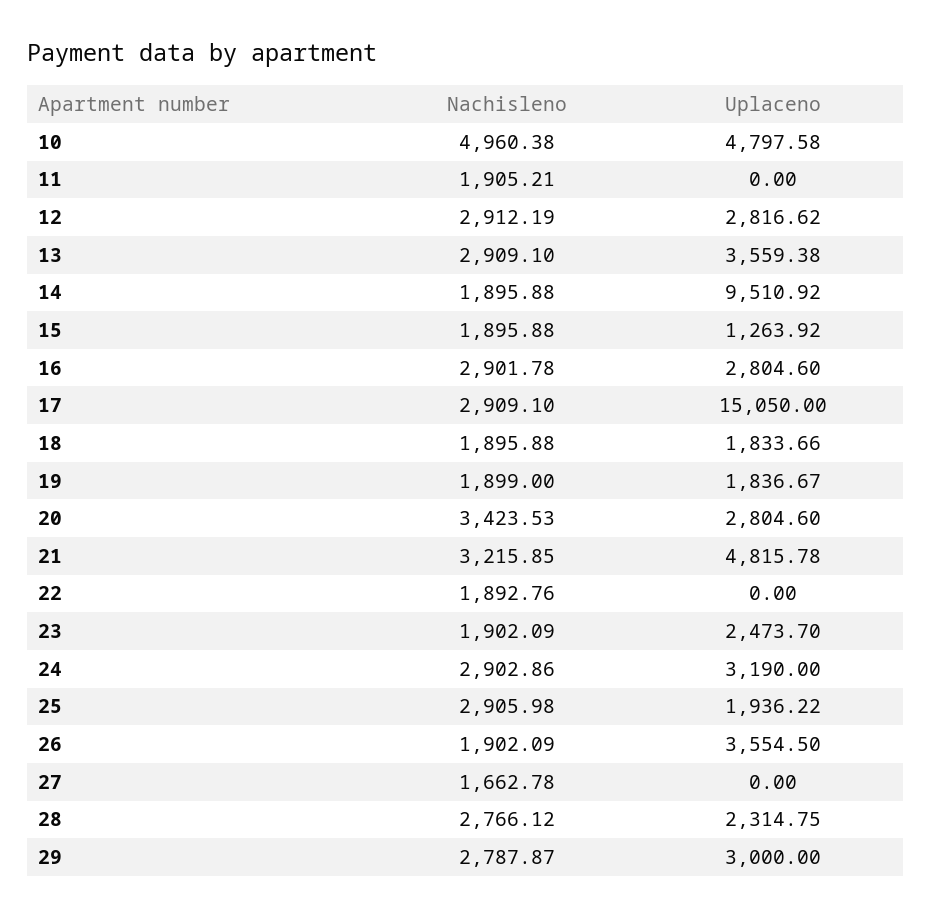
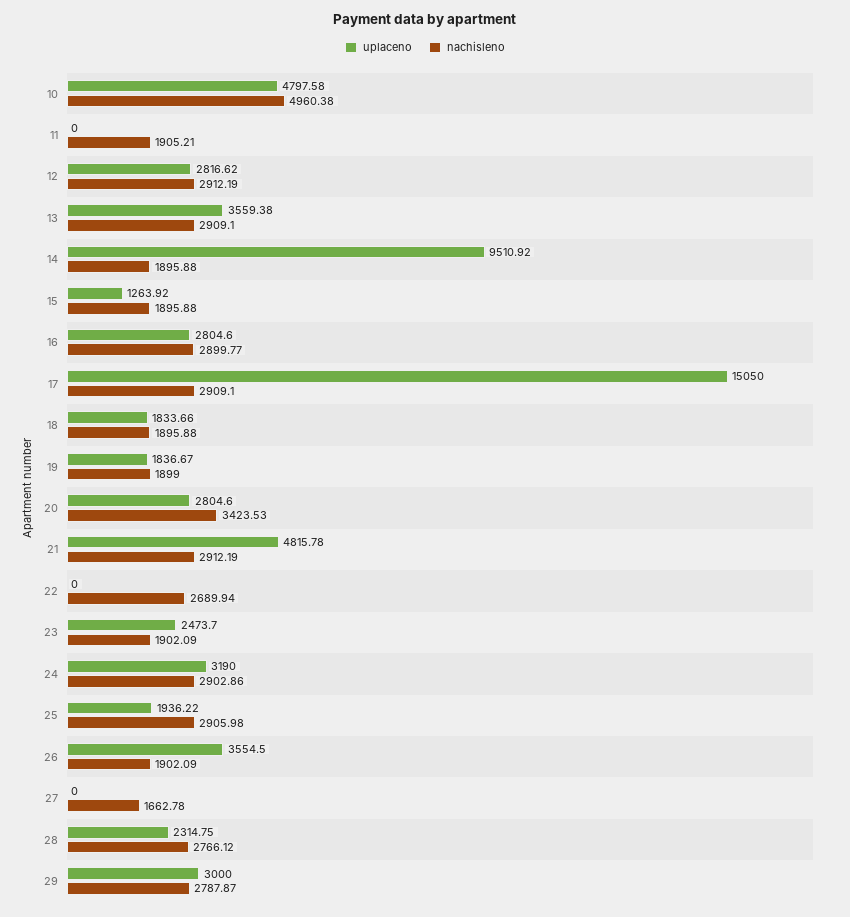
Nachisleno, 16: 2901.78 -> 2899.77
Nachisleno, 21: 3215.85 -> 2912.19
Nachisleno, 22: 1892.76 -> 2689.94

